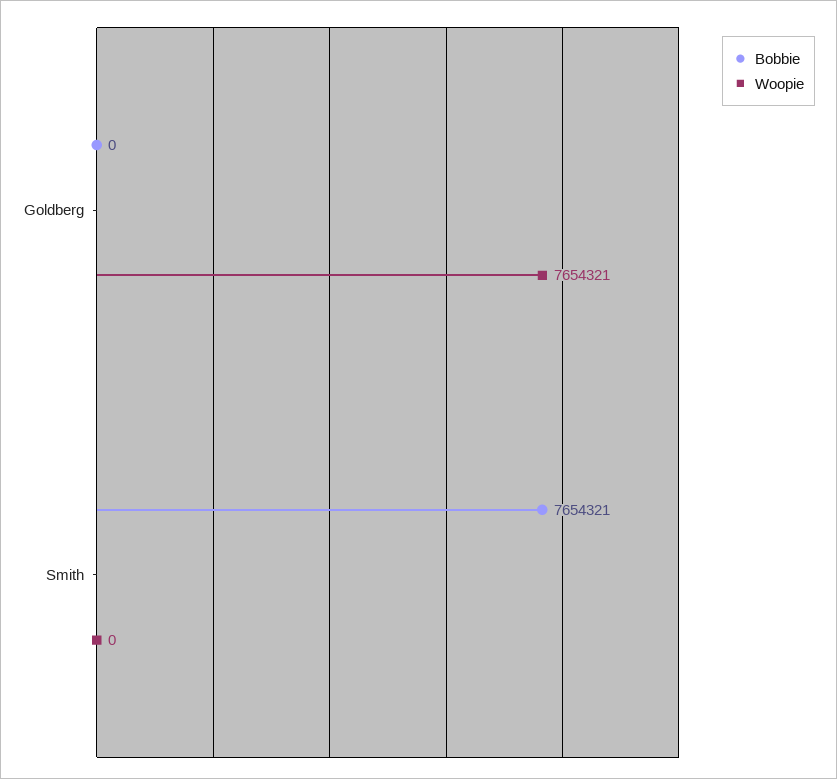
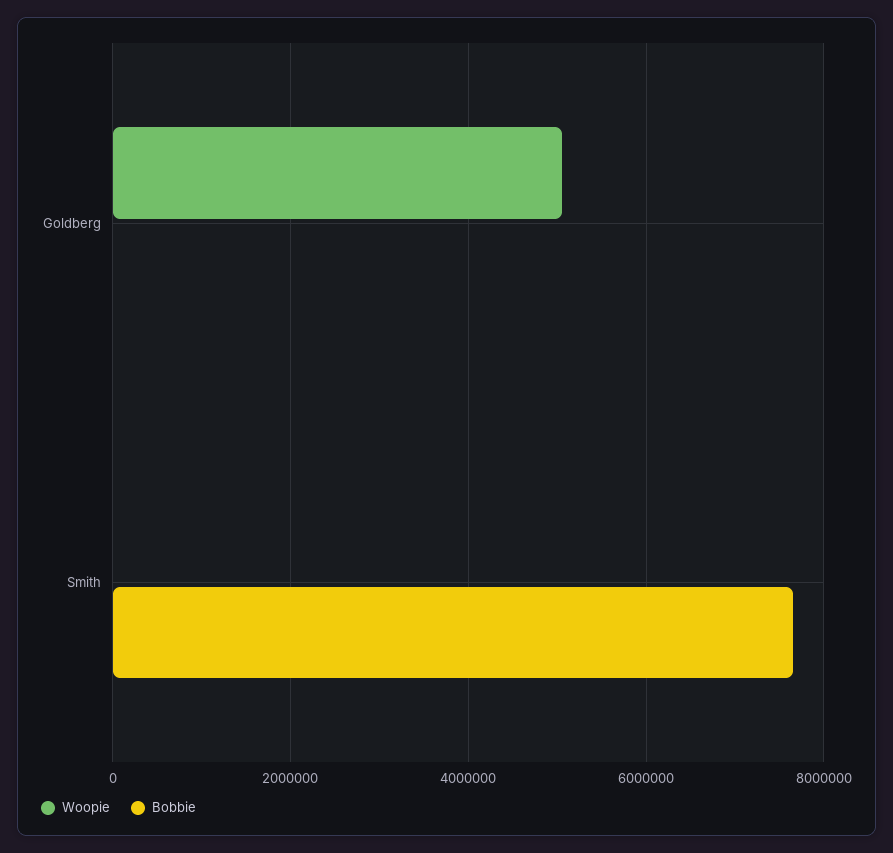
Woopie, Goldberg: 7654321 -> 5000000

